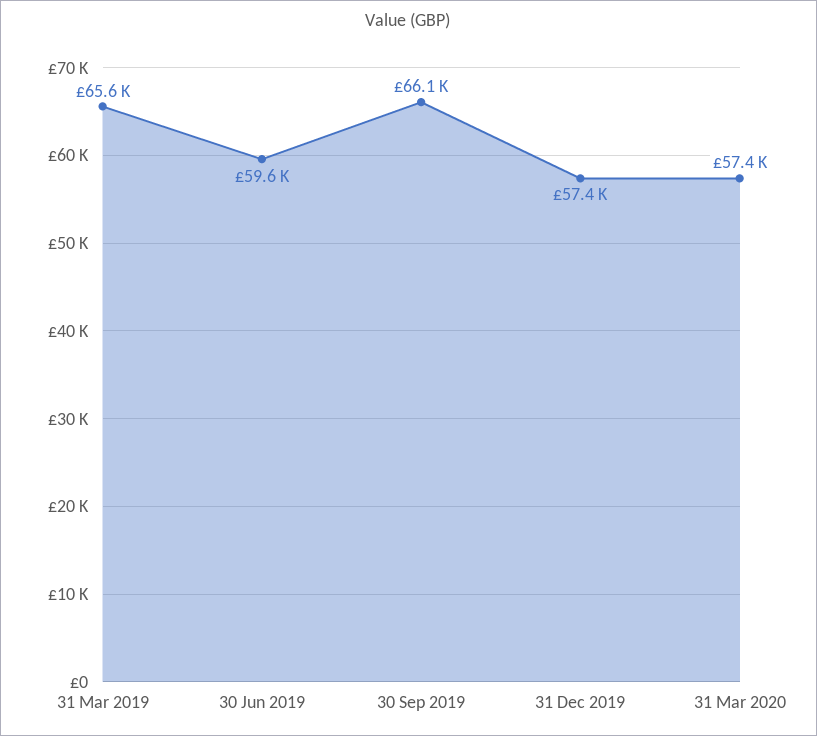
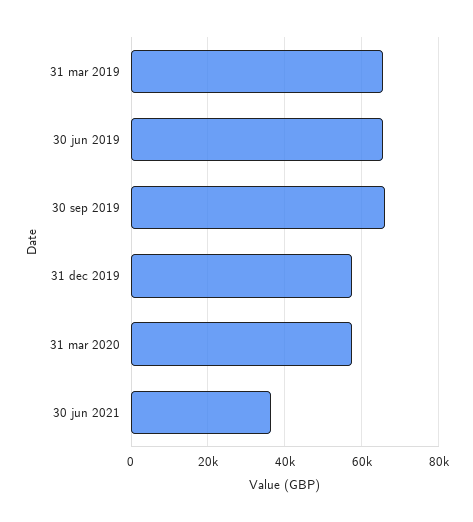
30 Jun 2019: 59600 -> 66000
30 jun 2021: none -> 36000

